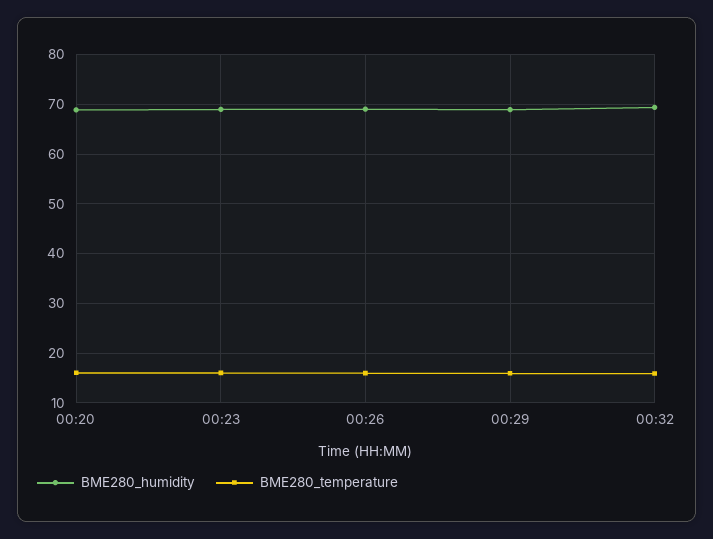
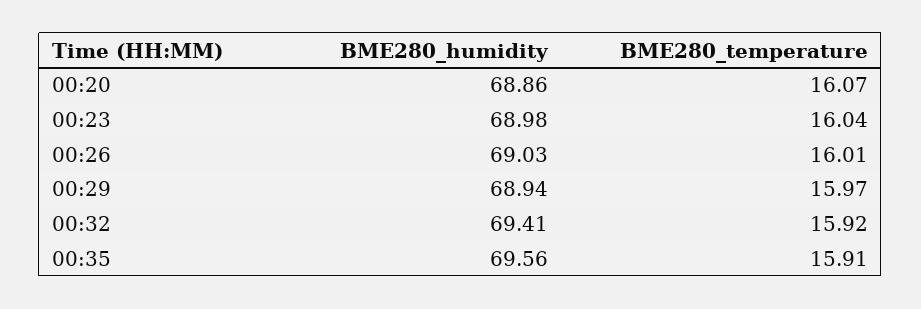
BME280_humidity, 00:35: none -> 69.56
BME280_temperature, 00:35: none -> 15.91

